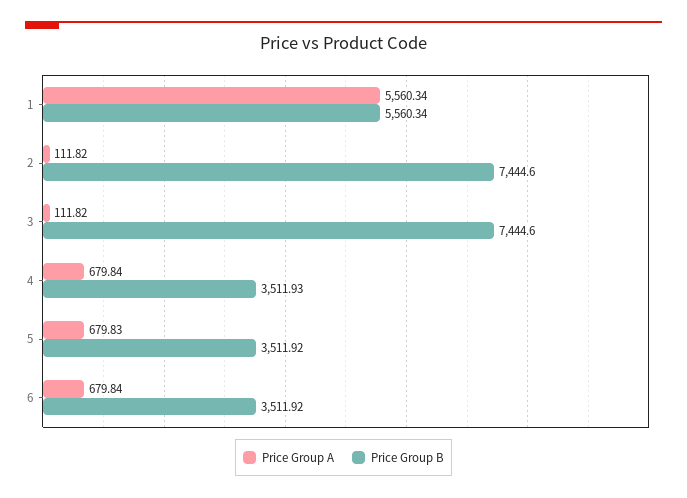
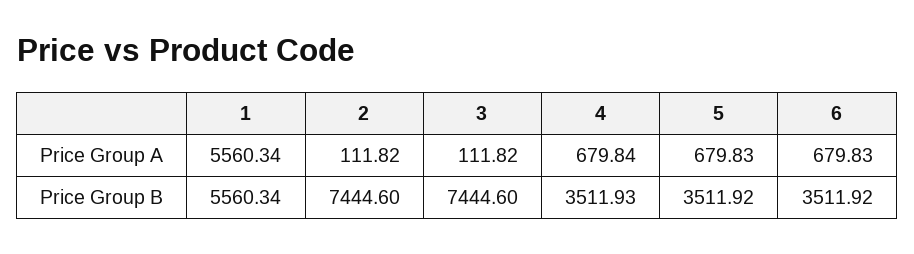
Price Group A, 6: 679.84 -> 679.83

